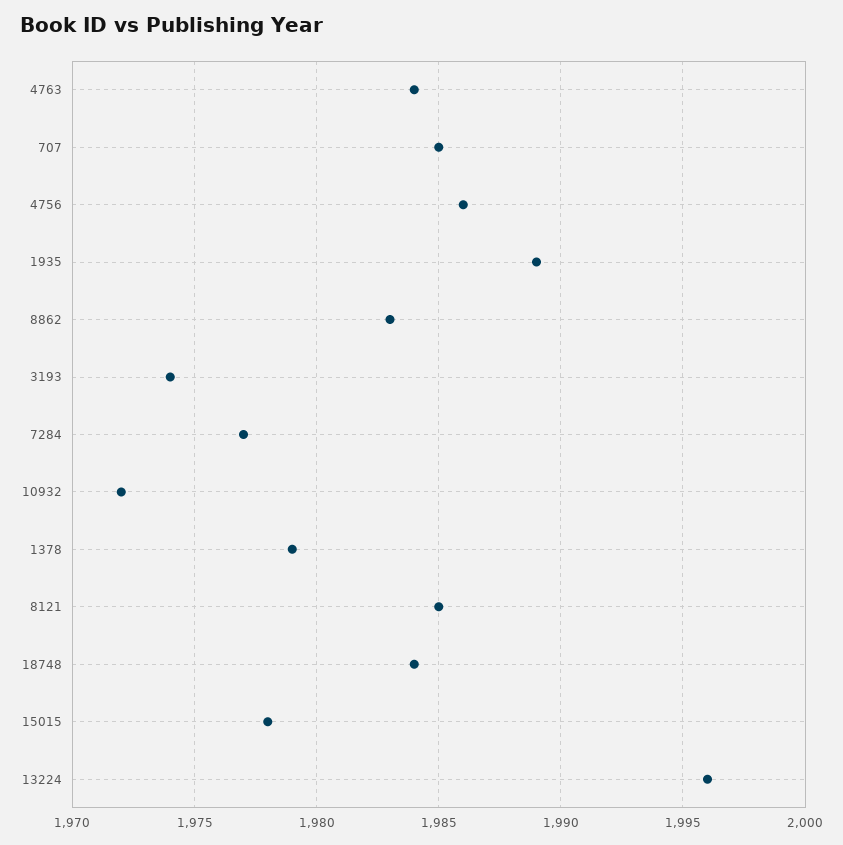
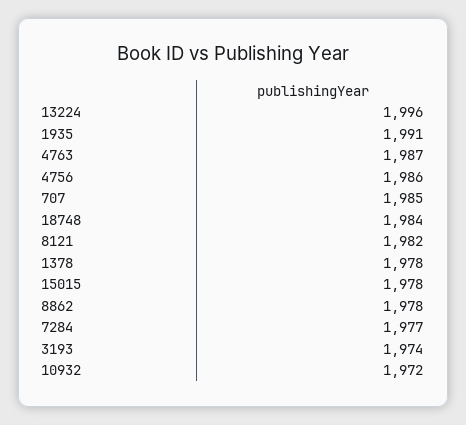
4763: 1984 -> 1987
1935: 1989 -> 1991
8862: 1983 -> 1978
1378: 1979 -> 1978
8121: 1985 -> 1982

